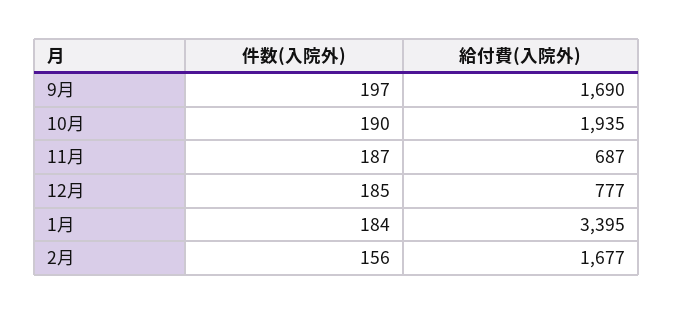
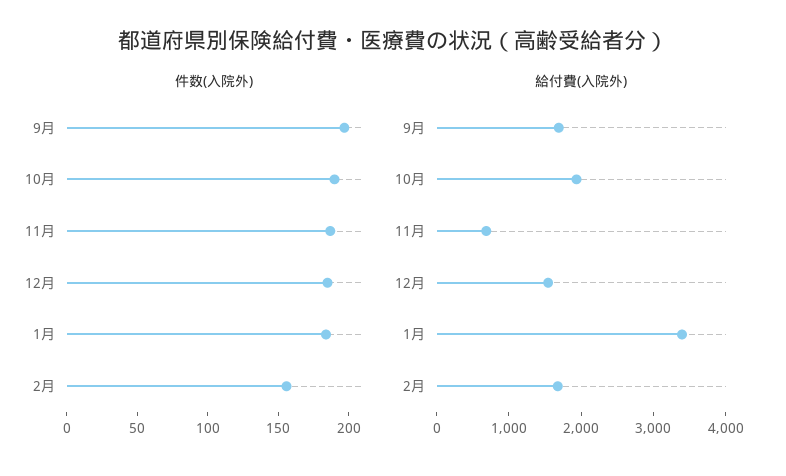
給付費(入院外), 12月: 777 -> 1600

